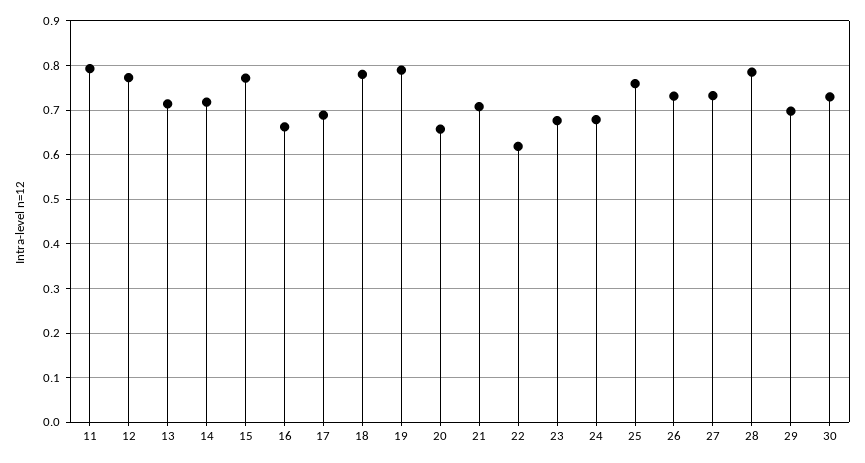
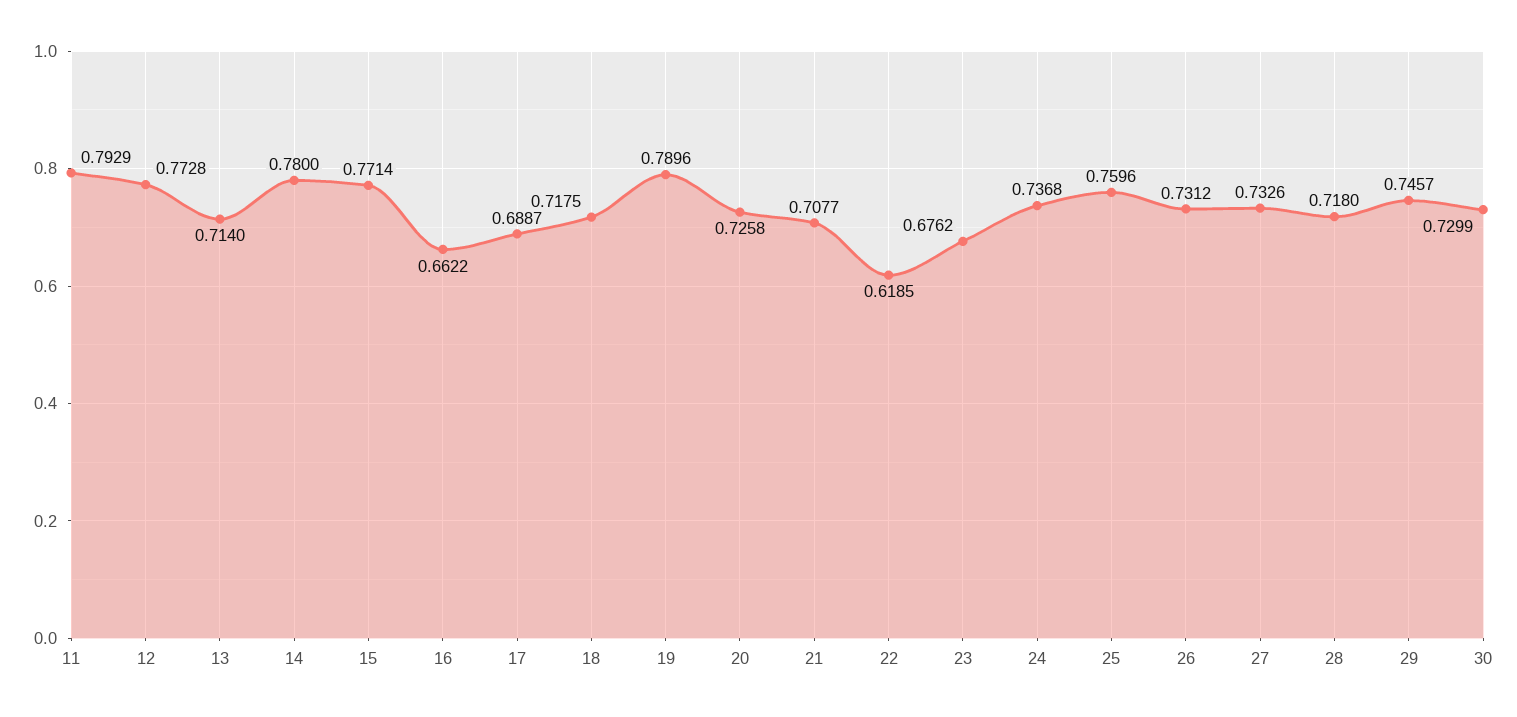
14: 0.72 -> 0.78
18: 0.78 -> 0.7175
20: 0.66 -> 0.7258
24: 0.68 -> 0.7368
28: 0.78 -> 0.718
29: 0.7 -> 0.7457

